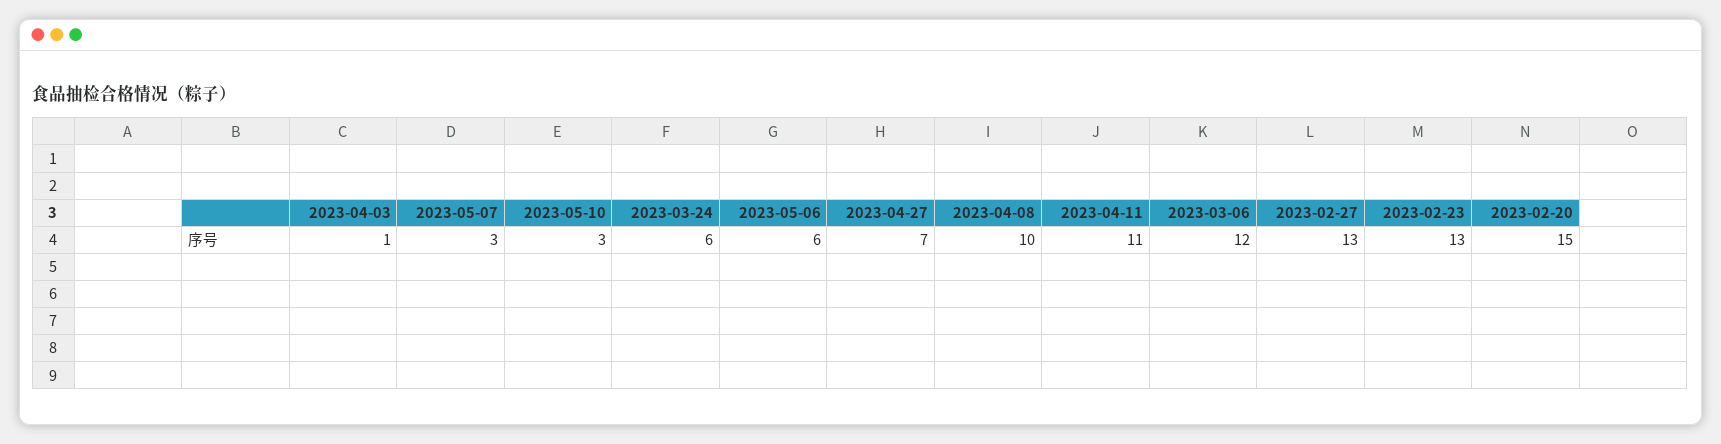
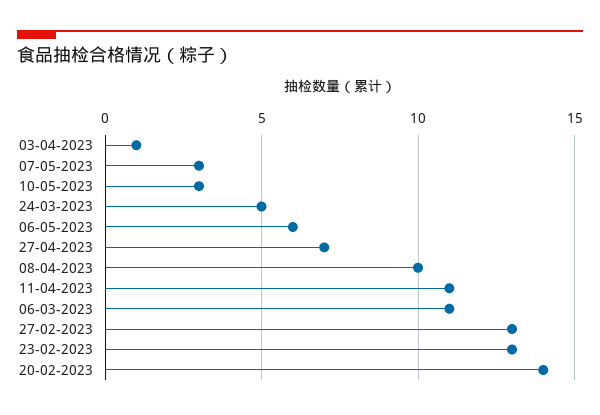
2023-03-24: 6 -> 5
2023-03-06: 12 -> 11
2023-02-20: 15 -> 14

